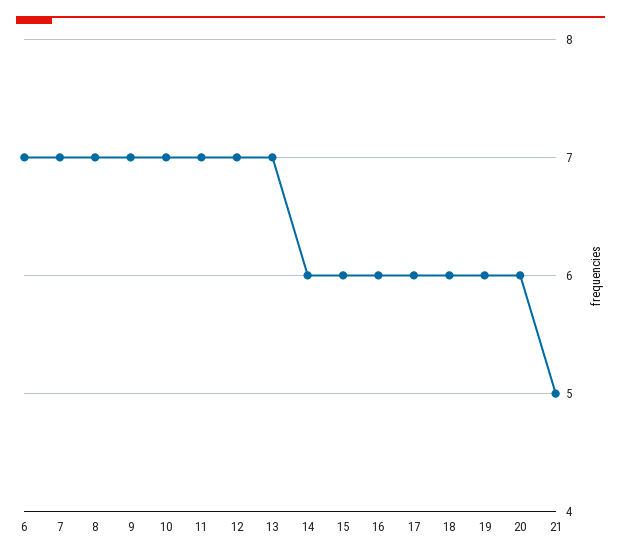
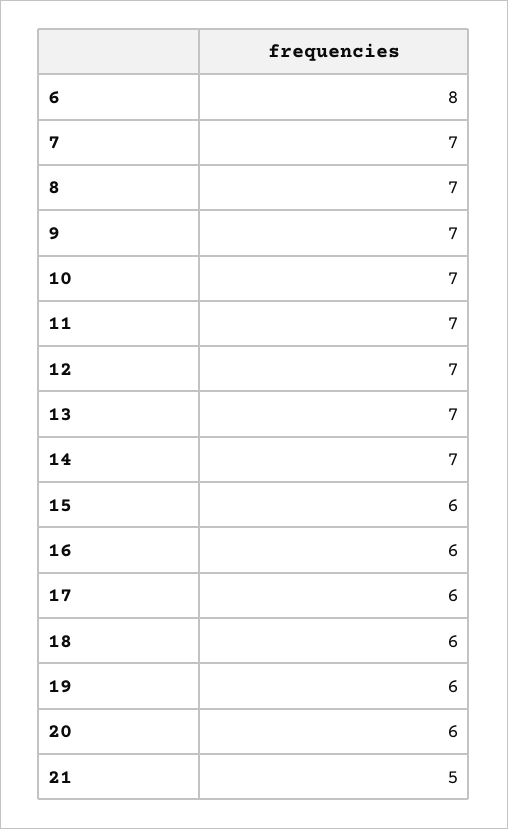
6: 7 -> 8
14: 6 -> 7

